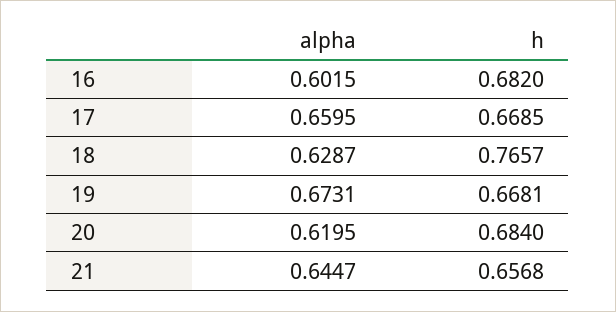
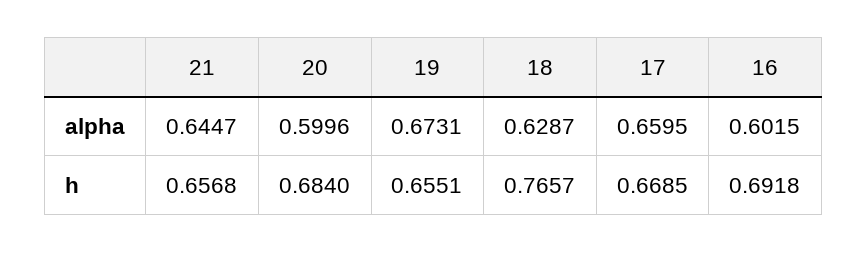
h, 16: 0.682 -> 0.6918
h, 19: 0.6681 -> 0.6551
alpha, 20: 0.6195 -> 0.5996

